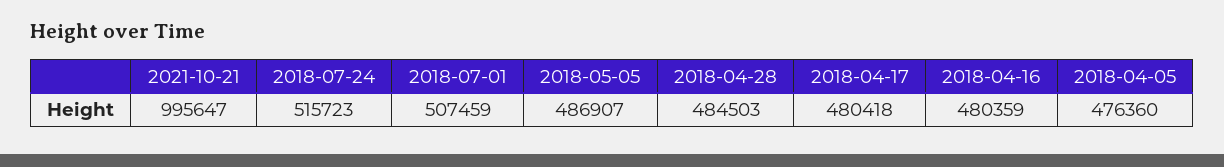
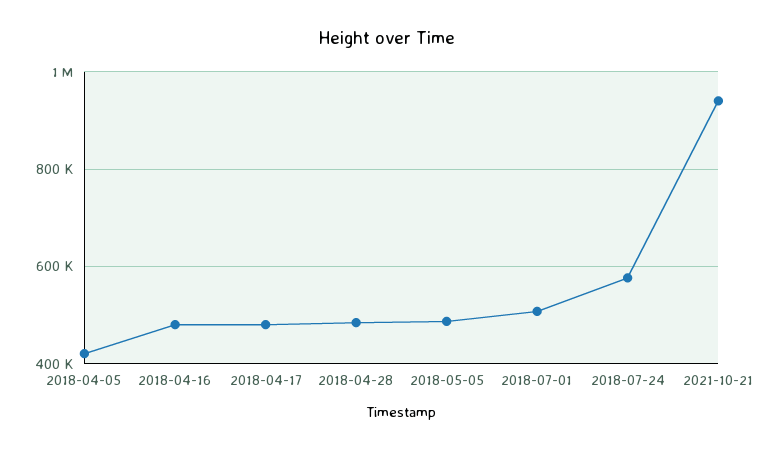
2021-10-21: 995647 -> 940000
2018-07-24: 515723 -> 580000
2018-04-05: 476360 -> 420000

